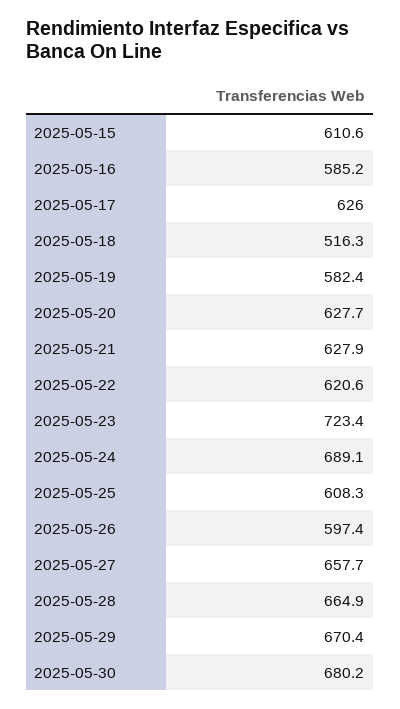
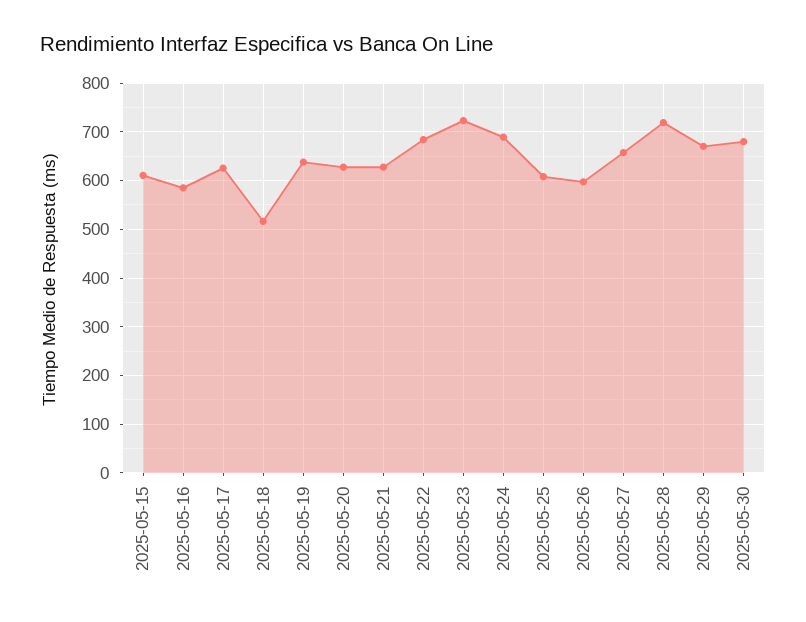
2025-05-19: 582.4 -> 640
2025-05-22: 620.6 -> 680
2025-05-28: 664.9 -> 720

